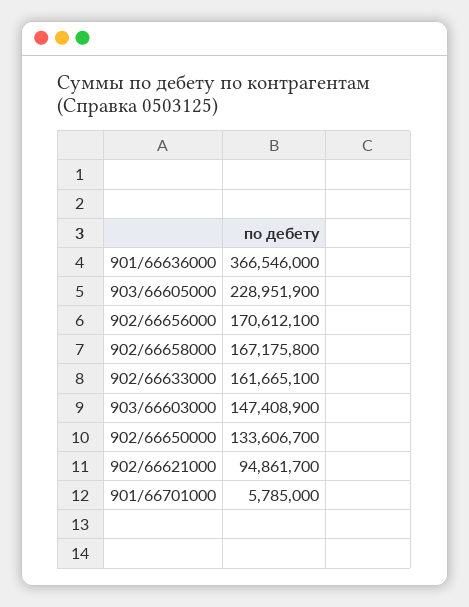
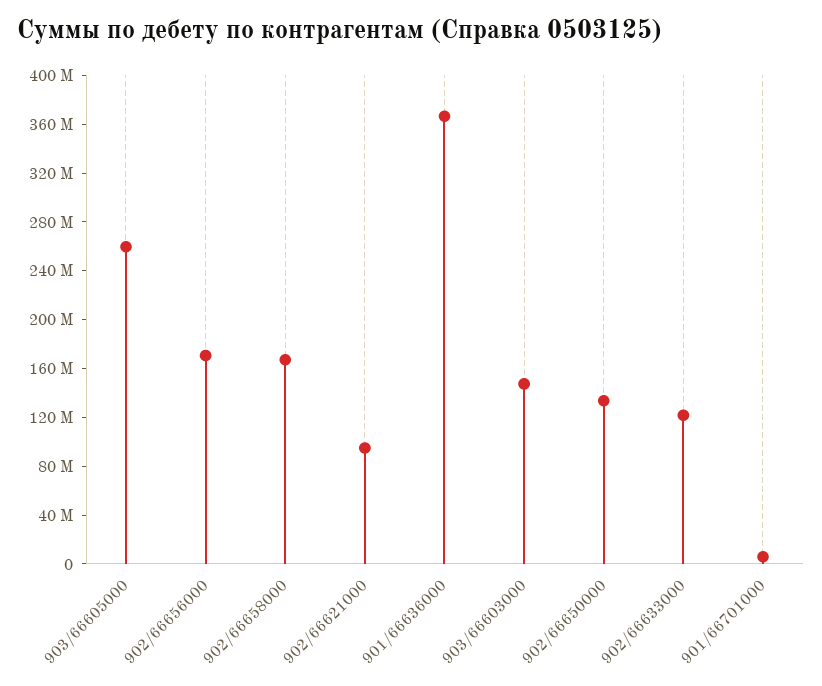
903/66605000: 228951900 -> 260000000
902/66633000: 161665100 -> 120000000

